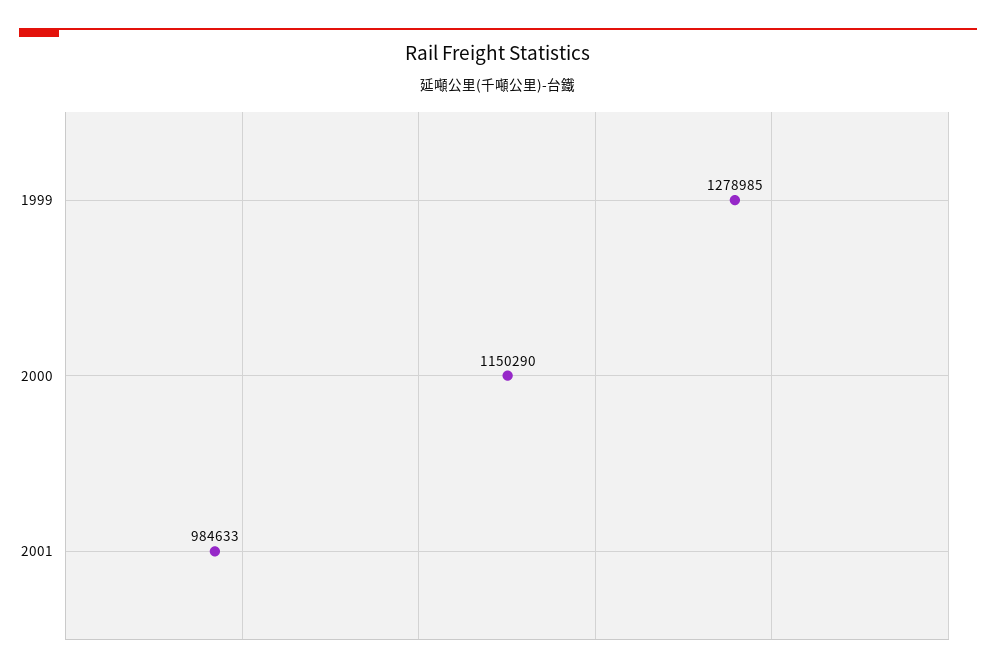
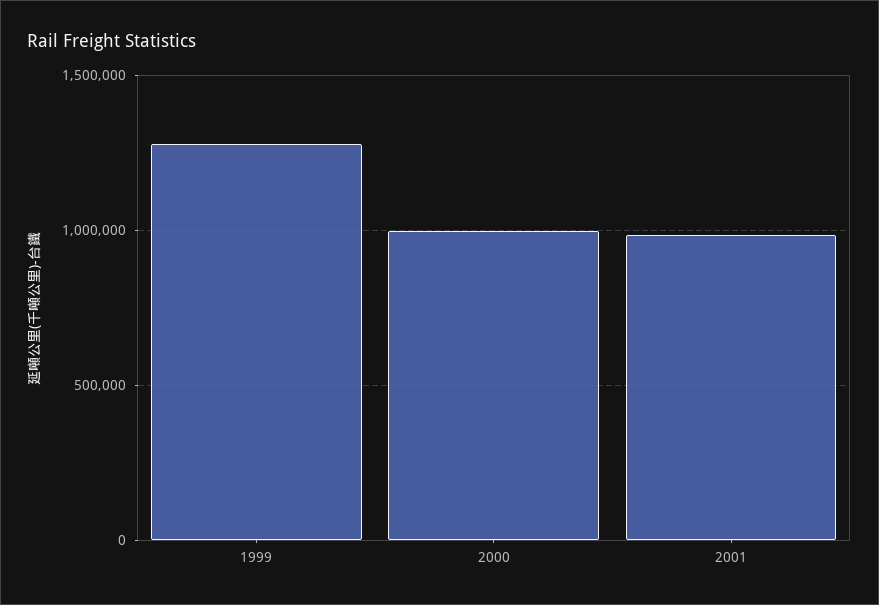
2000: 1150290 -> 1000000

